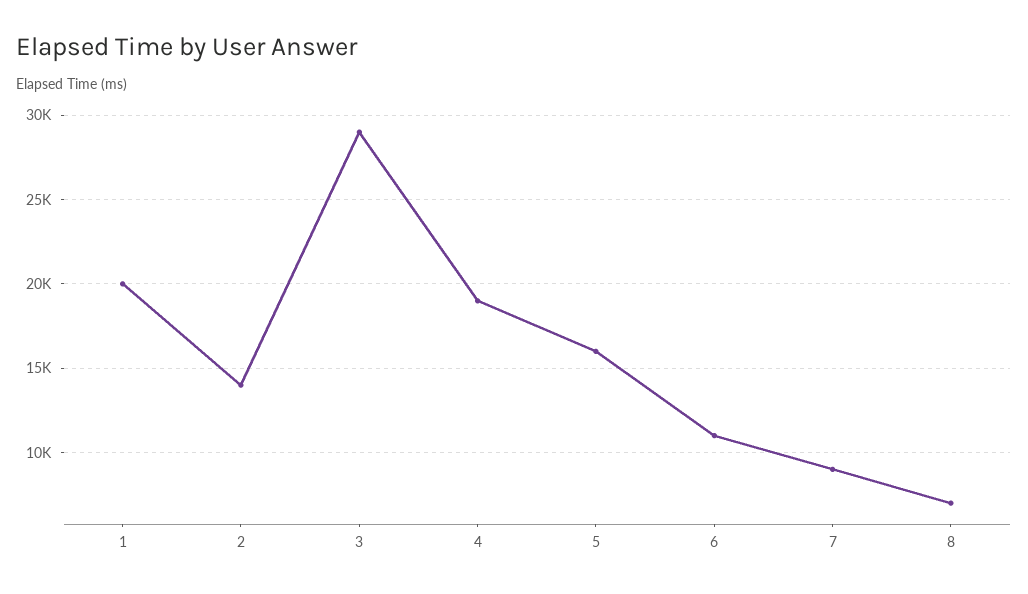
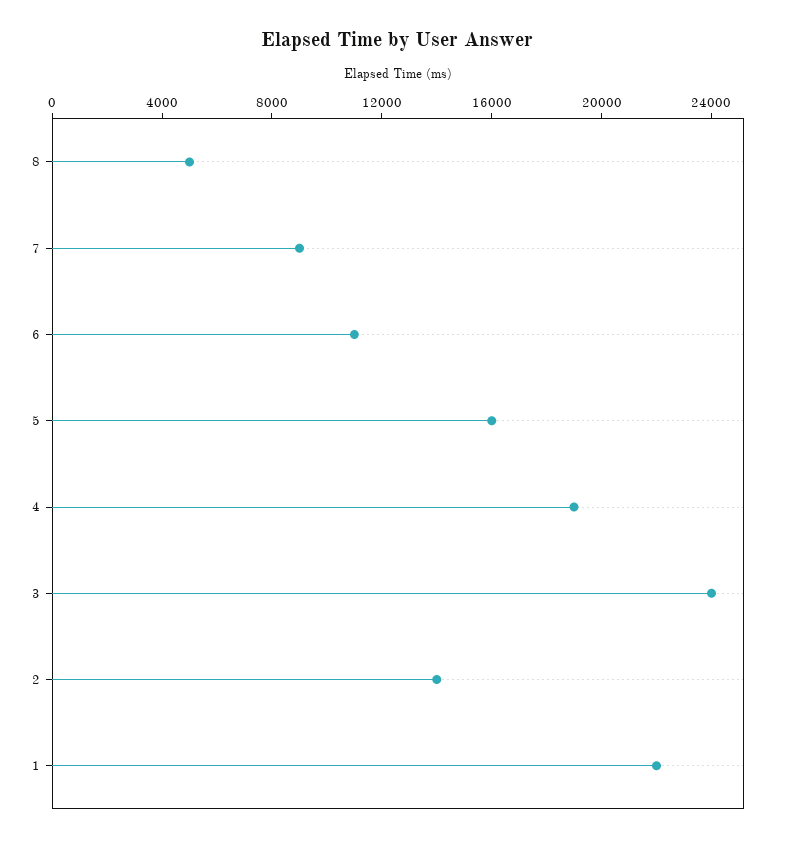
1: 20000 -> 22000
3: 29000 -> 24000
8: 7000 -> 5000

